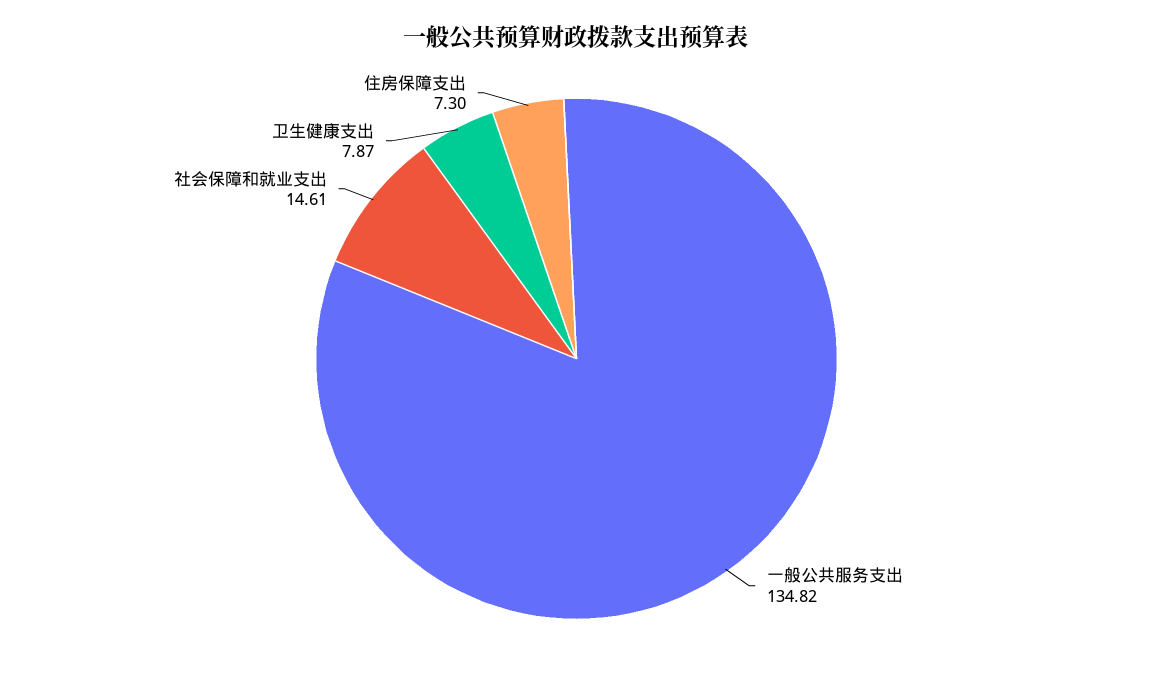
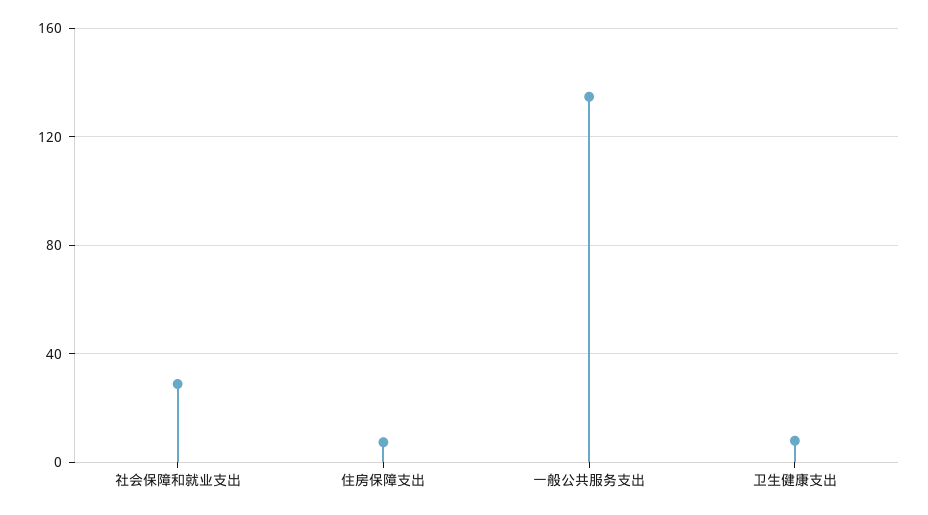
社会保障和就业支出: 14.61 -> 30

